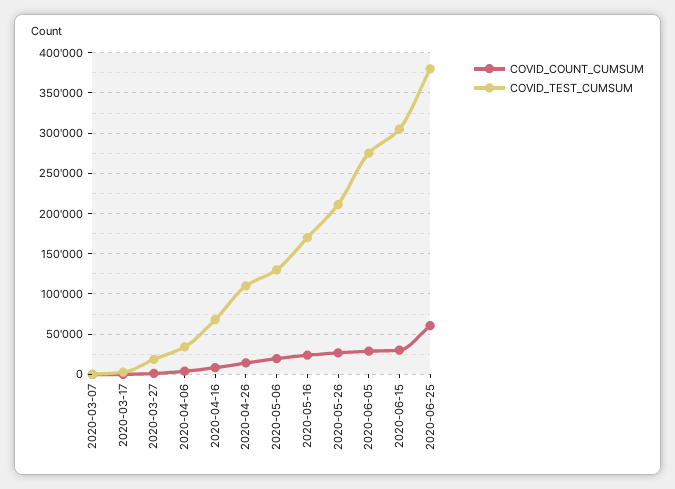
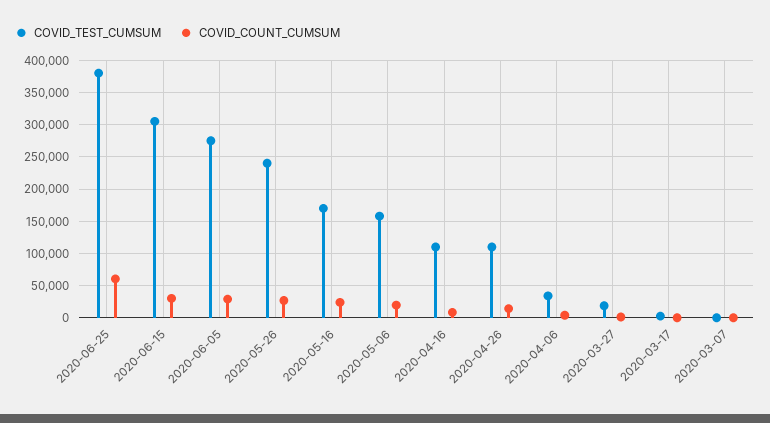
COVID_TEST_CUMSUM, 2020-04-16: 70000 -> 110000
COVID_TEST_CUMSUM, 2020-05-06: 130000 -> 160000
COVID_TEST_CUMSUM, 2020-05-26: 210000 -> 240000

